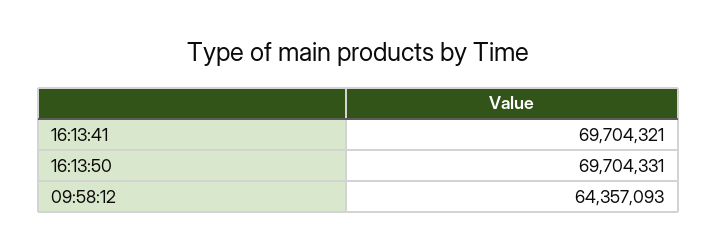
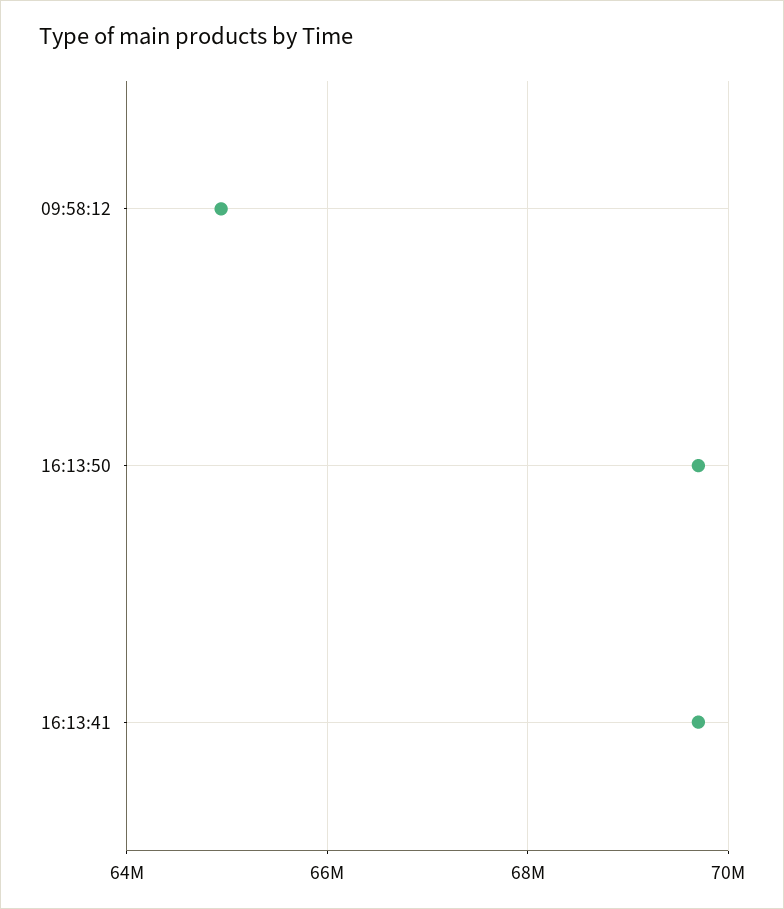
09:58:12: 64357093 -> 65000000

